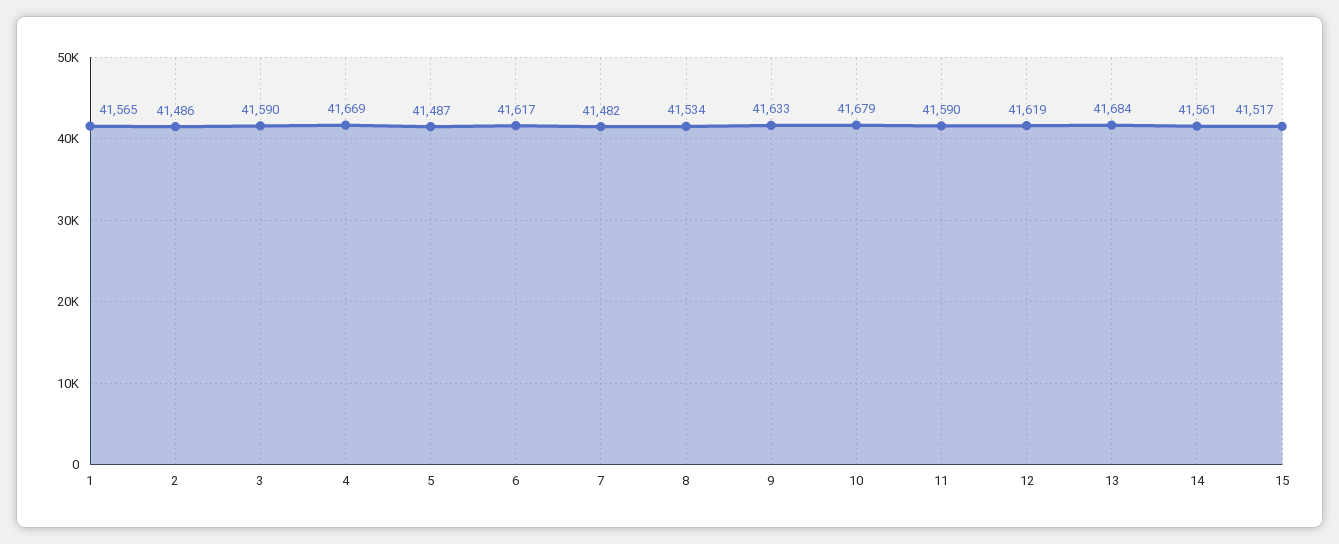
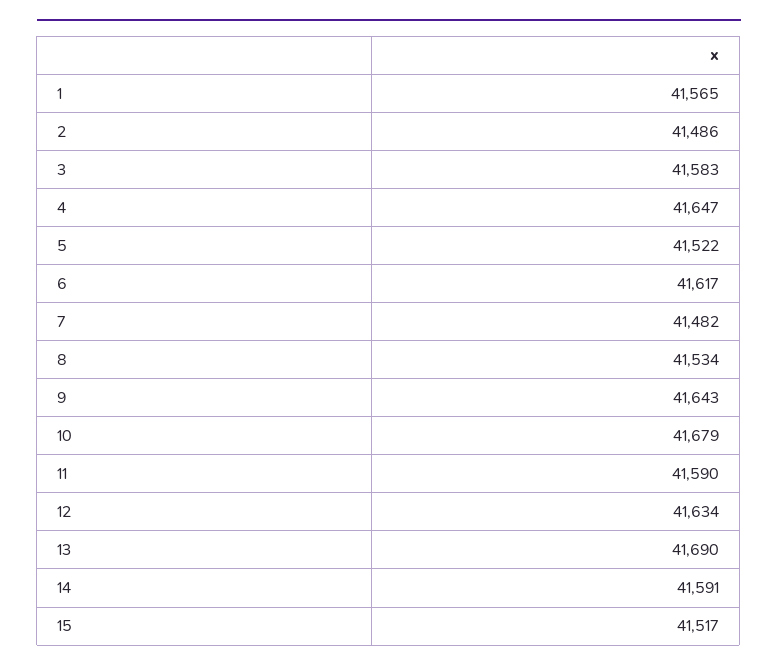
3: 41590 -> 41583
4: 41669 -> 41647
5: 41487 -> 41522
9: 41633 -> 41643
12: 41619 -> 41634
13: 41684 -> 41690
14: 41561 -> 41591

